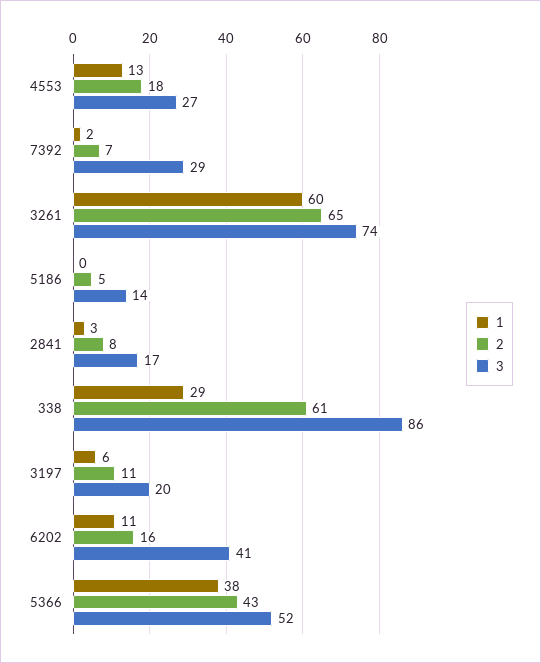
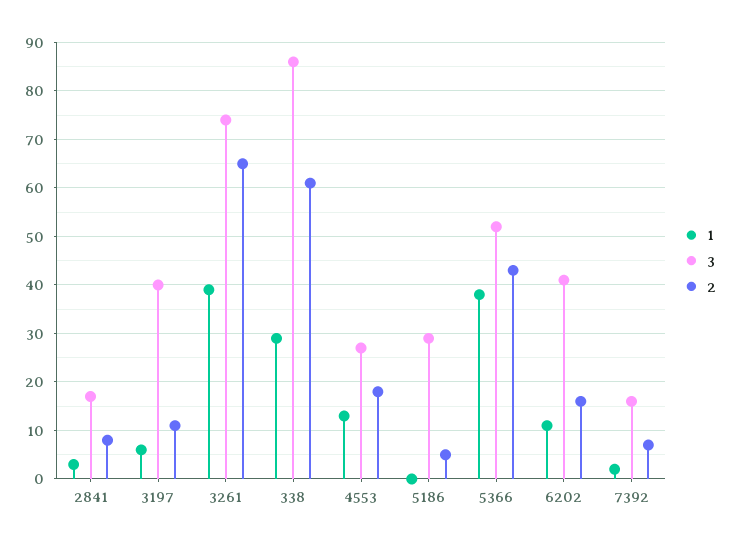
3, 7392: 29 -> 15
1, 3261: 60 -> 40
3, 5186: 14 -> 30
3, 3197: 20 -> 40

